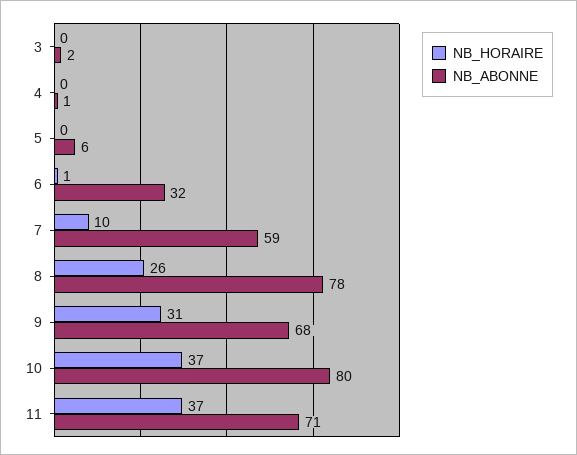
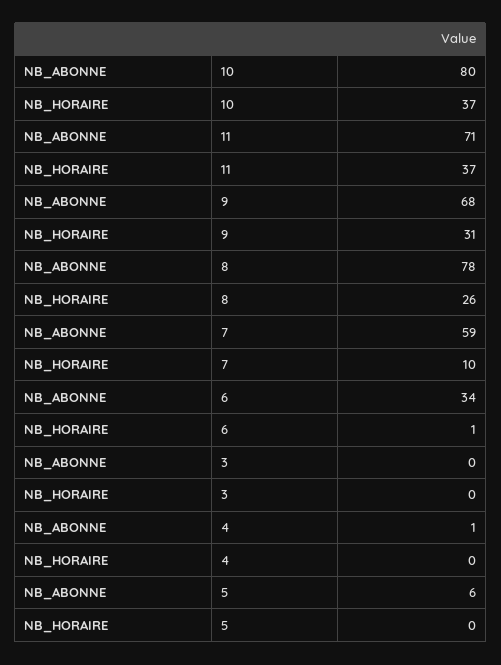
NB_ABONNE, 3: 2 -> 0
NB_ABONNE, 6: 32 -> 34

